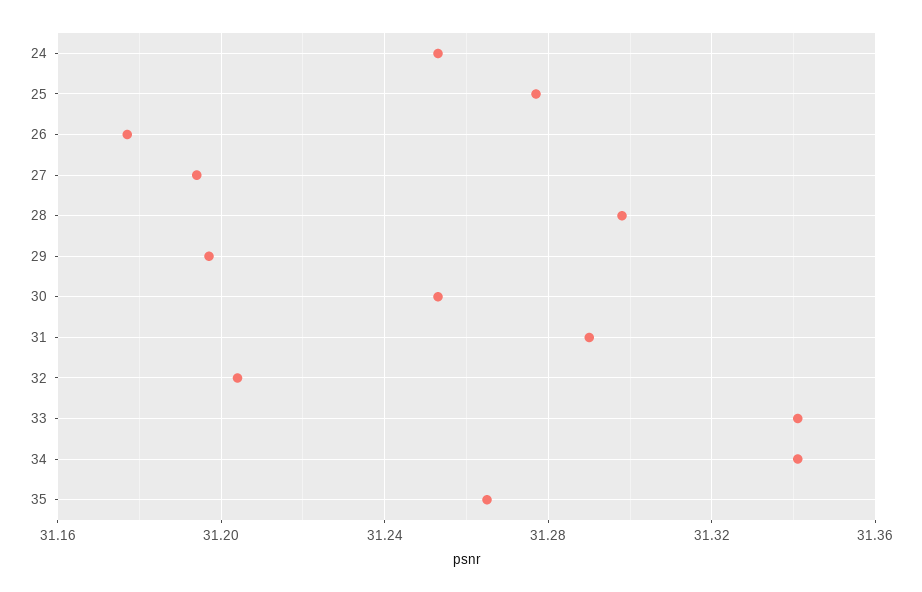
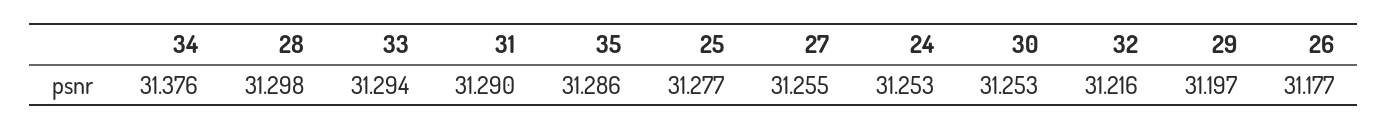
27: 31.195 -> 31.255
32: 31.205 -> 31.216
33: 31.34 -> 31.294
34: 31.34 -> 31.376
35: 31.265 -> 31.286

